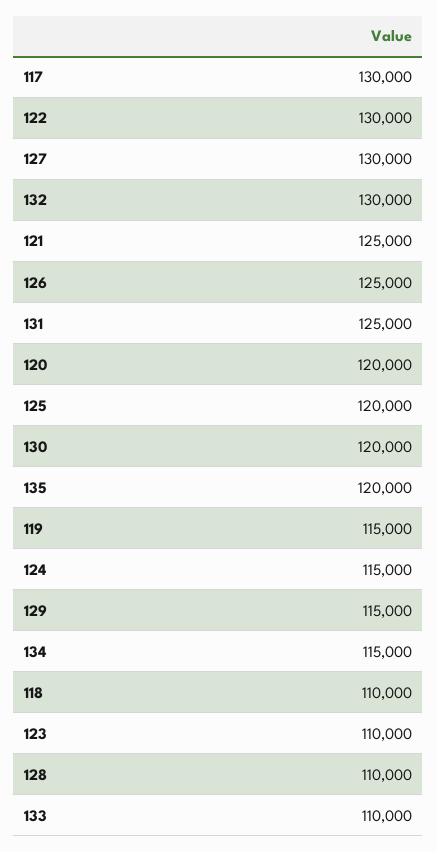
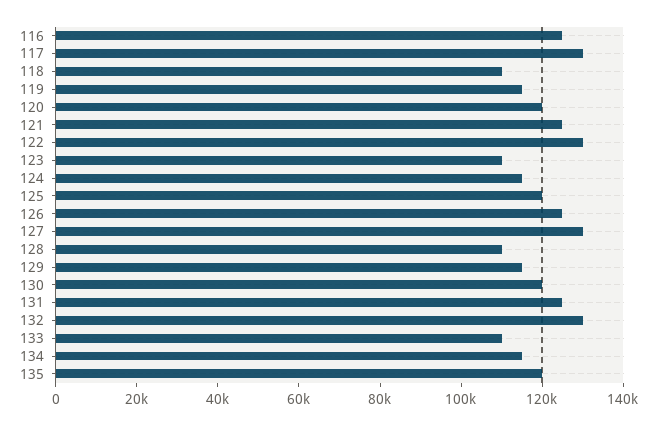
116: none -> 125000

